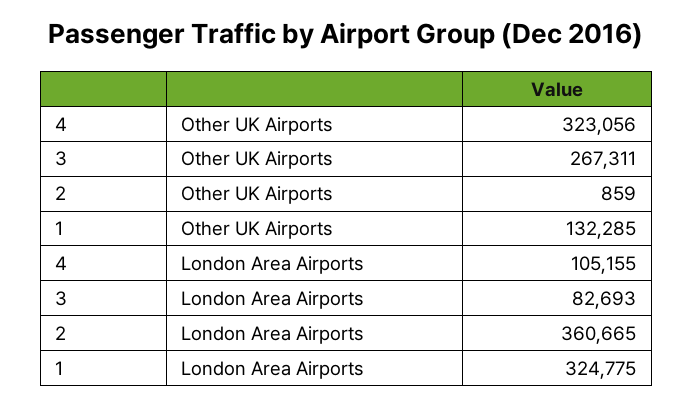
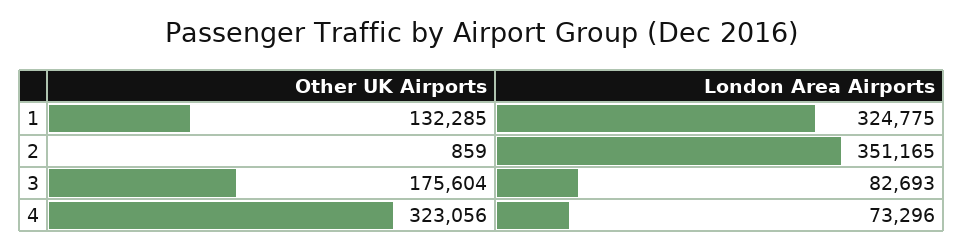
3, Other UK Airports: 267311 -> 175604
4, London Area Airports: 105155 -> 73296
2, London Area Airports: 360665 -> 351165

